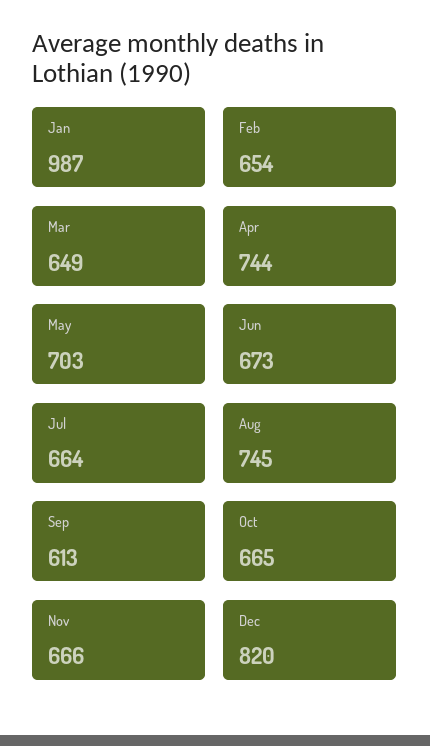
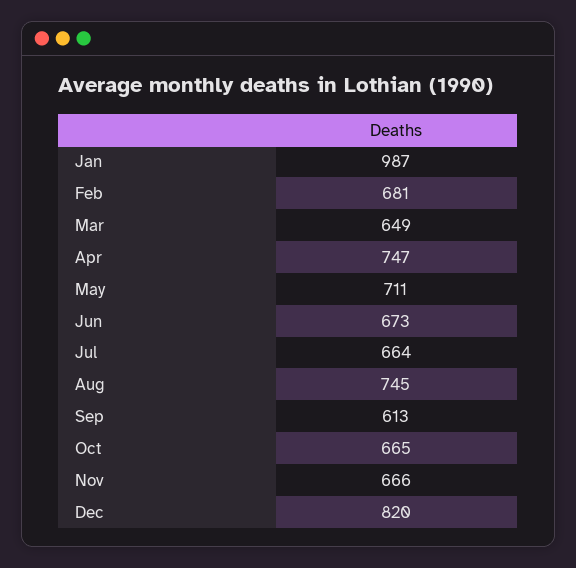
Feb: 654 -> 681
Apr: 744 -> 747
May: 703 -> 711

